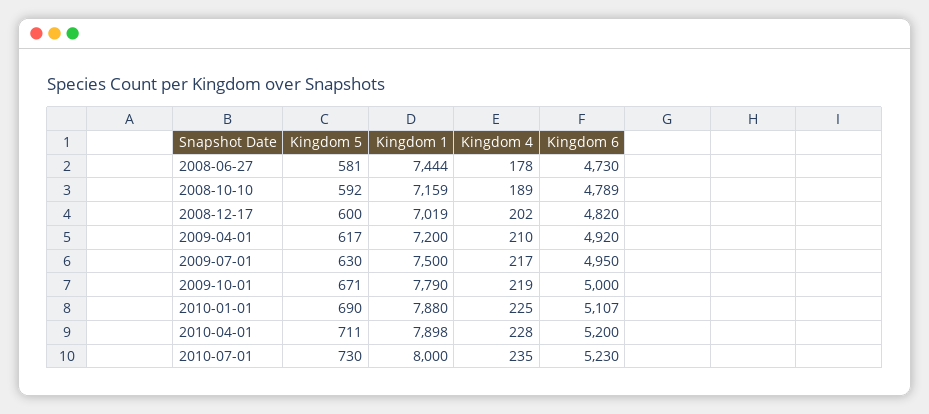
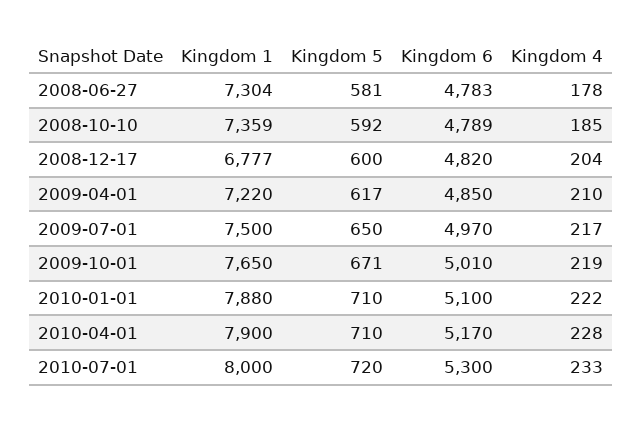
Kingdom 1, 2008-06-27: 7444 -> 7304
Kingdom 6, 2008-06-27: 4730 -> 4783
Kingdom 1, 2008-10-10: 7159 -> 7359
Kingdom 4, 2008-10-10: 189 -> 185
Kingdom 1, 2008-12-17: 7019 -> 6777
Kingdom 4, 2008-12-17: 202 -> 204
Kingdom 1, 2009-04-01: 7200 -> 7220
Kingdom 6, 2009-04-01: 4920 -> 4850
Kingdom 5, 2009-07-01: 630 -> 650
Kingdom 6, 2009-07-01: 4950 -> 4970
Kingdom 1, 2009-10-01: 7790 -> 7650
Kingdom 6, 2009-10-01: 5000 -> 5010
Kingdom 5, 2010-01-01: 690 -> 710
Kingdom 4, 2010-01-01: 225 -> 222
Kingdom 6, 2010-01-01: 5107 -> 5100
Kingdom 5, 2010-04-01: 711 -> 710
Kingdom 1, 2010-04-01: 7898 -> 7900
Kingdom 6, 2010-04-01: 5200 -> 5170
Kingdom 5, 2010-07-01: 730 -> 720
Kingdom 4, 2010-07-01: 235 -> 233
Kingdom 6, 2010-07-01: 5230 -> 5300

